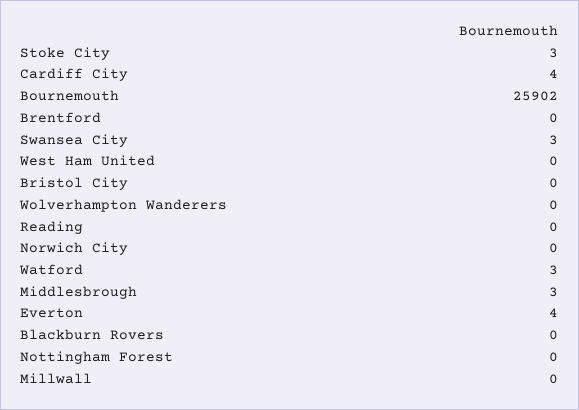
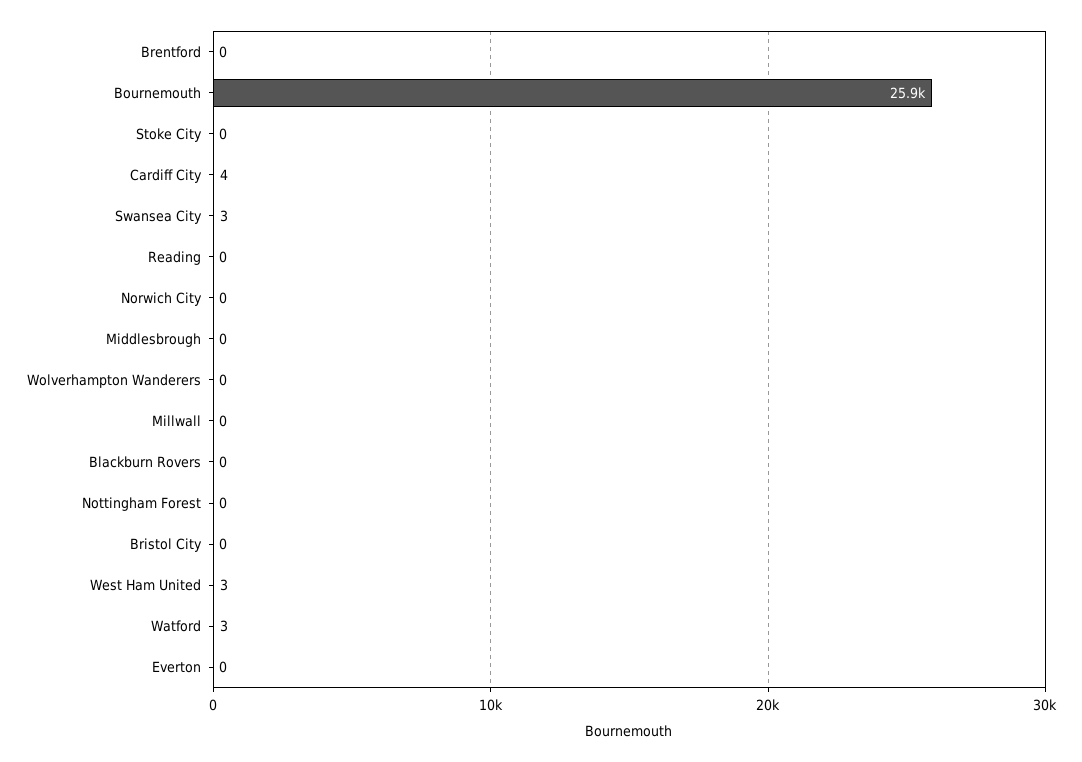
Stoke City: 3 -> 0
West Ham United: 0 -> 3
Middlesbrough: 3 -> 0
Everton: 4 -> 0

